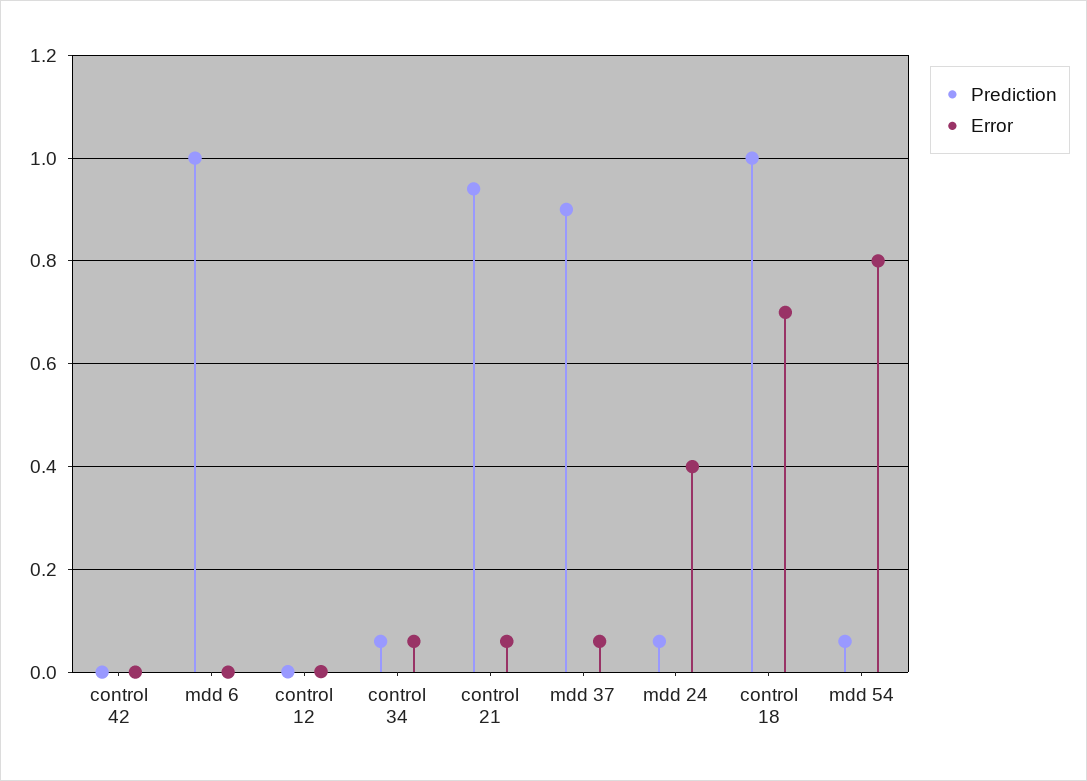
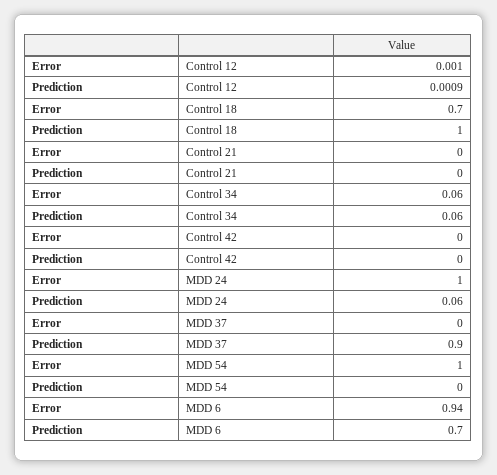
Prediction, mdd 6: 1 -> 0.7
Error, mdd 6: 0 -> 0.94
Prediction, control 21: 0.94 -> 0
Error, control 21: 0.06 -> 0
Error, mdd 37: 0.06 -> 0
Error, mdd 24: 0.4 -> 1
Prediction, mdd 54: 0.06 -> 0
Error, mdd 54: 0.8 -> 1

